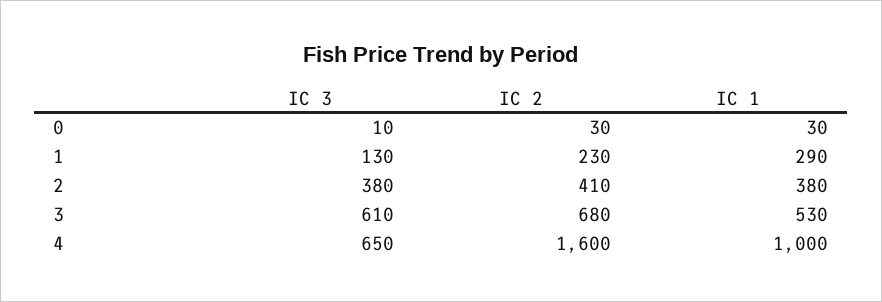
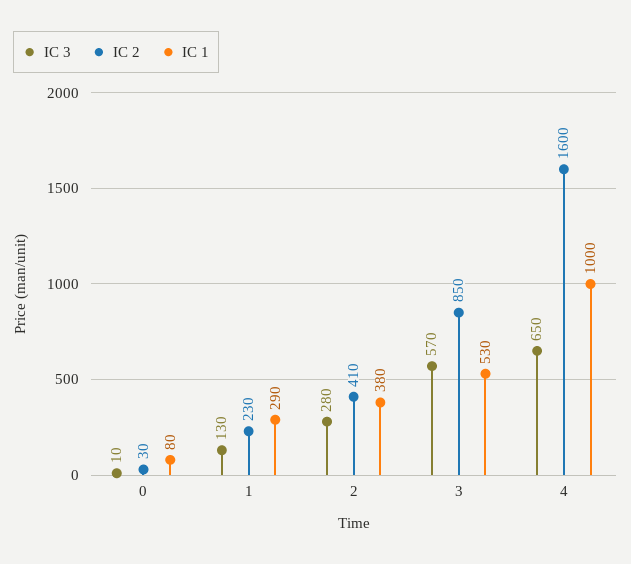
IC 1, 0: 30 -> 80
IC 3, 2: 380 -> 280
IC 3, 3: 610 -> 570
IC 2, 3: 680 -> 850

